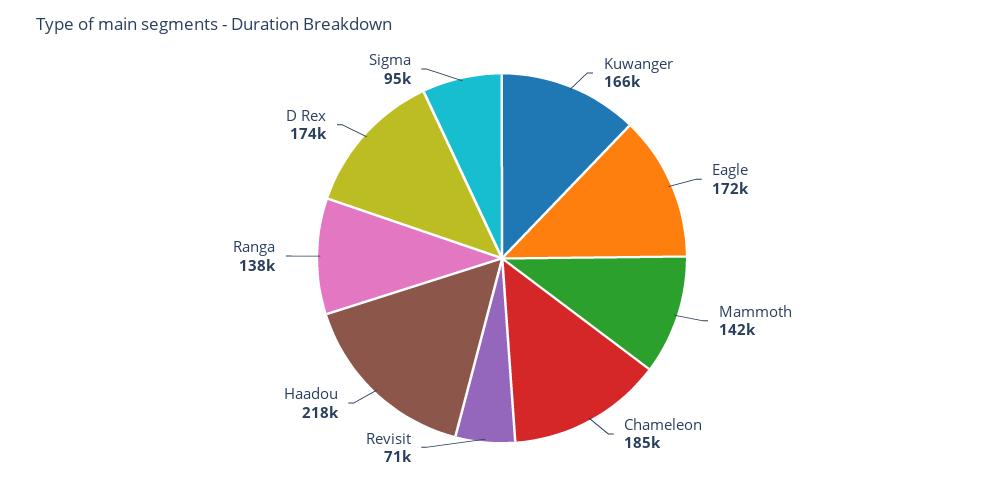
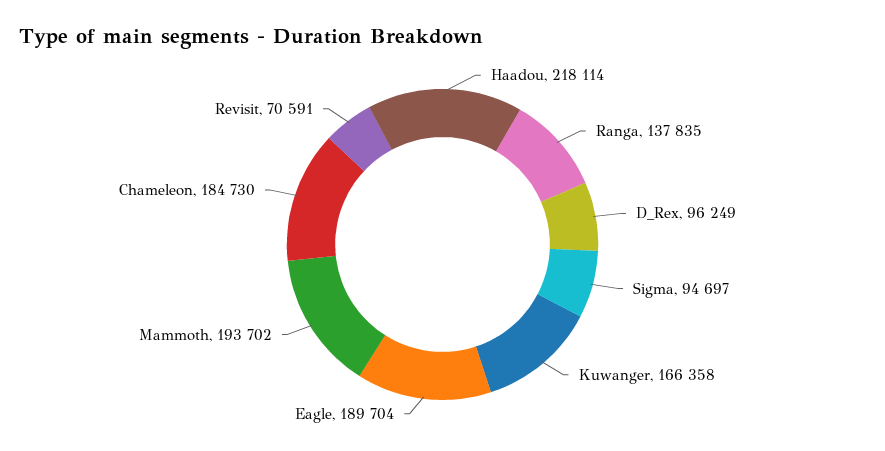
Eagle: 172000 -> 189704
Mammoth: 142000 -> 193702
D Rex: 174000 -> 96249

